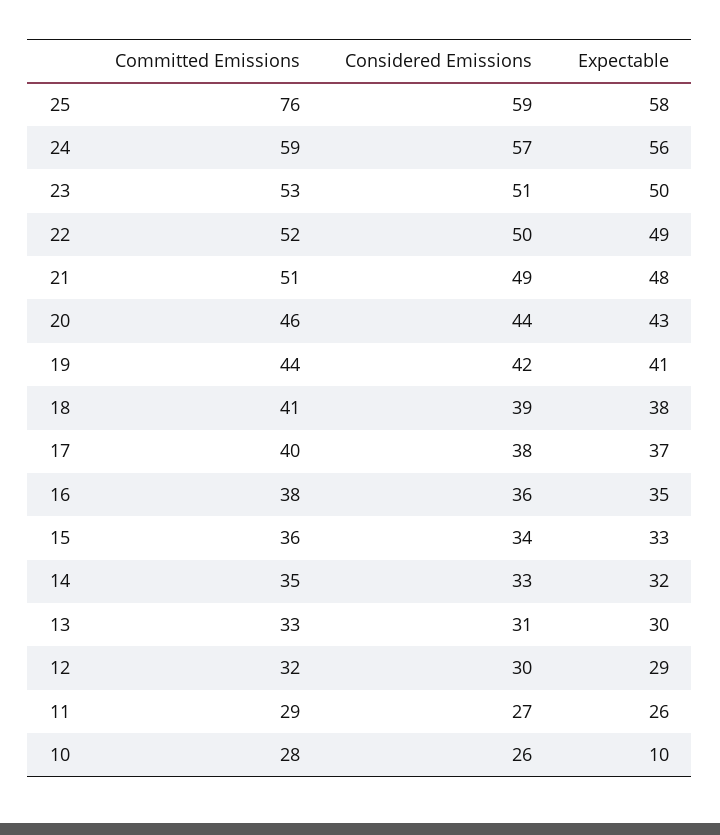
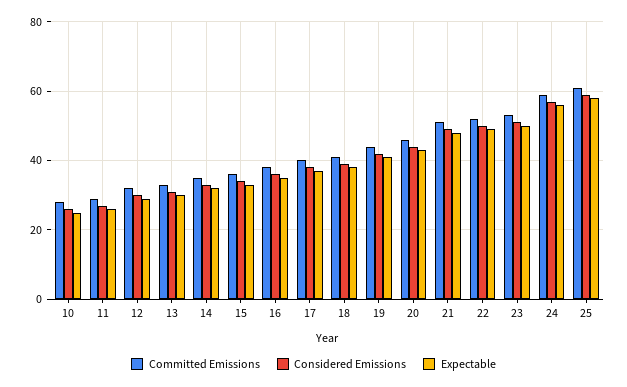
Committed Emissions, 25: 76 -> 60
Expectable, 10: 10 -> 25

